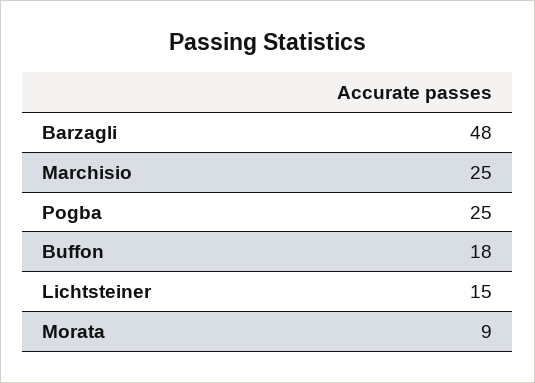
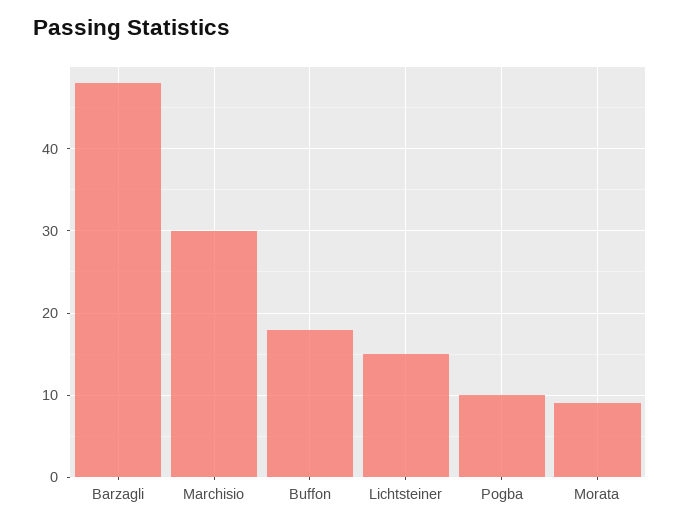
Marchisio: 25 -> 30
Pogba: 25 -> 10

